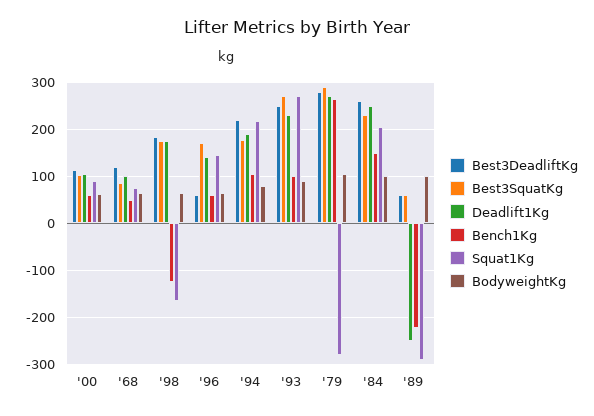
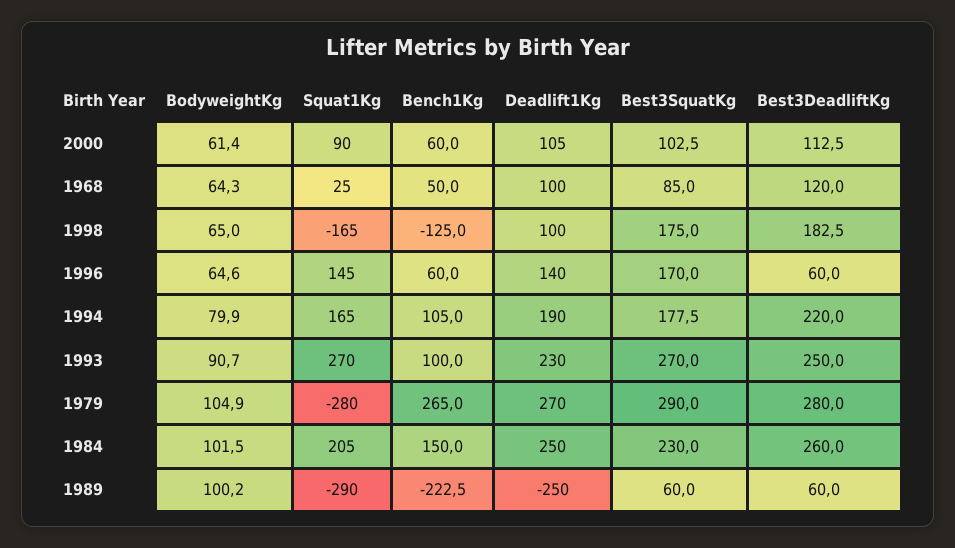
Squat1Kg, '68: 80 -> 25
Deadlift1Kg, '98: 180 -> 100
Squat1Kg, '94: 220 -> 165

